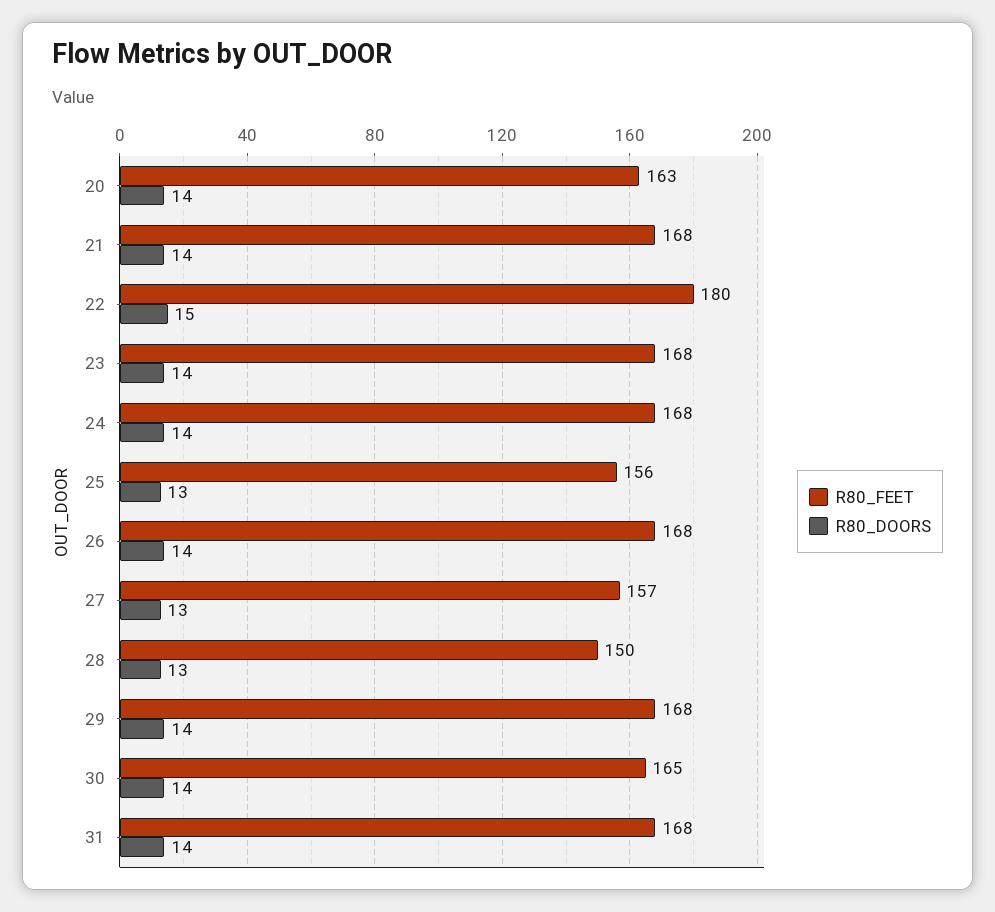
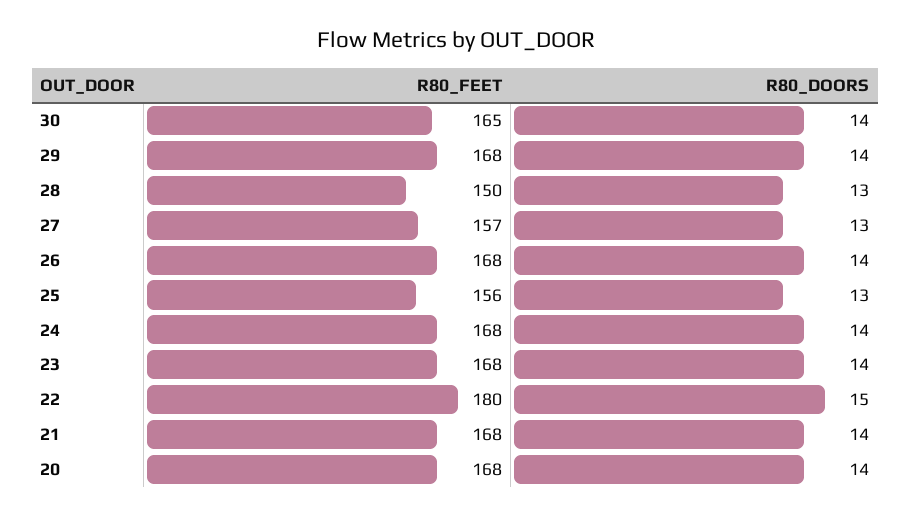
R80_FEET, 20: 163 -> 168
R80_FEET, 31: 168 -> none
R80_DOORS, 31: 14 -> none

